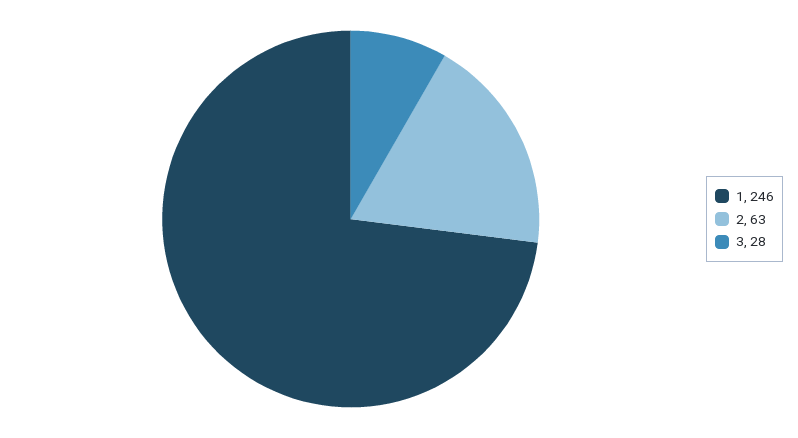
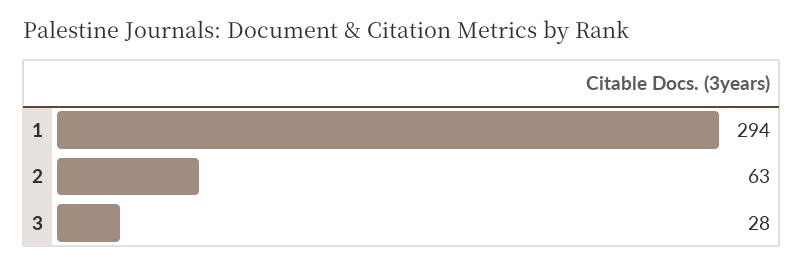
1: 246 -> 294

